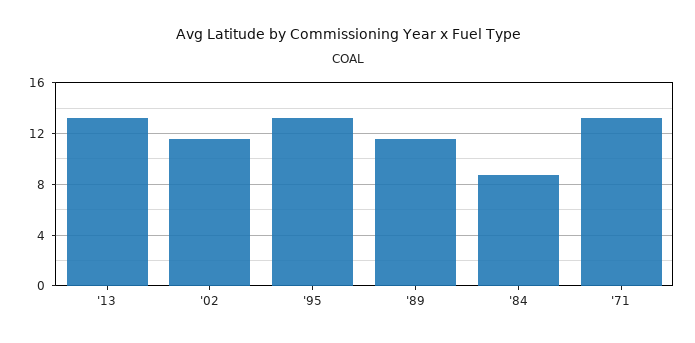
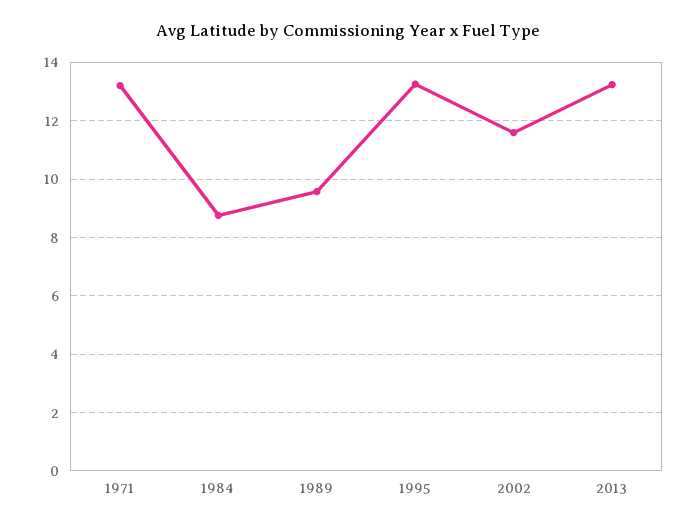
'89: 11.5 -> 9.5

